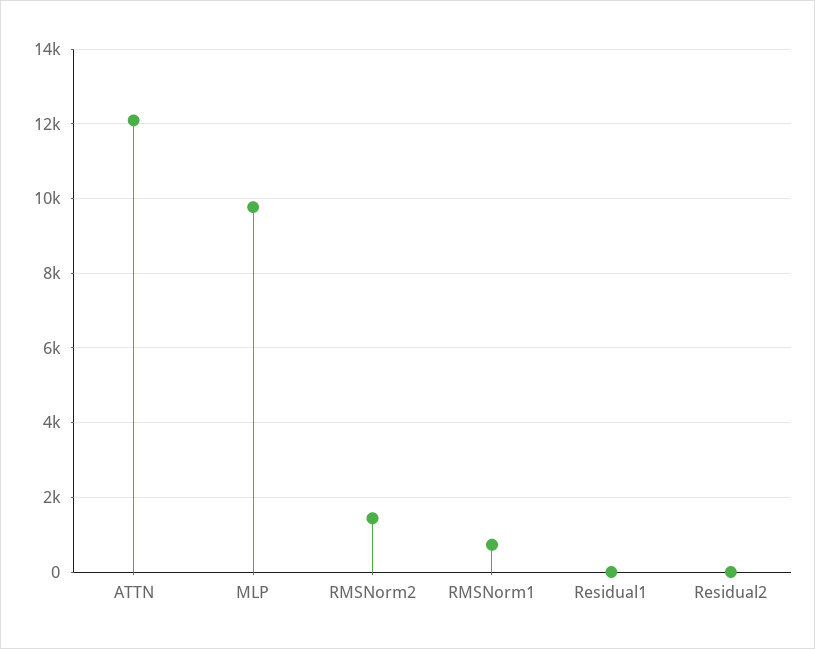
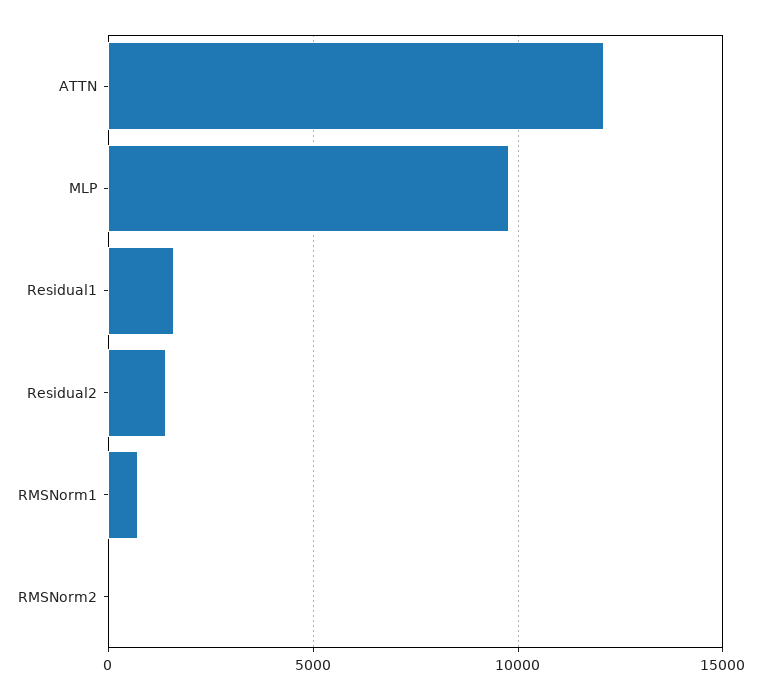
RMSNorm2: 1400 -> 0
Residual1: 0 -> 1500
Residual2: 0 -> 1500

